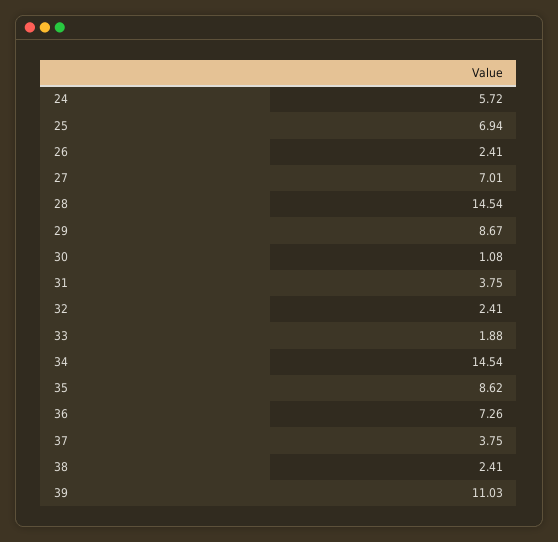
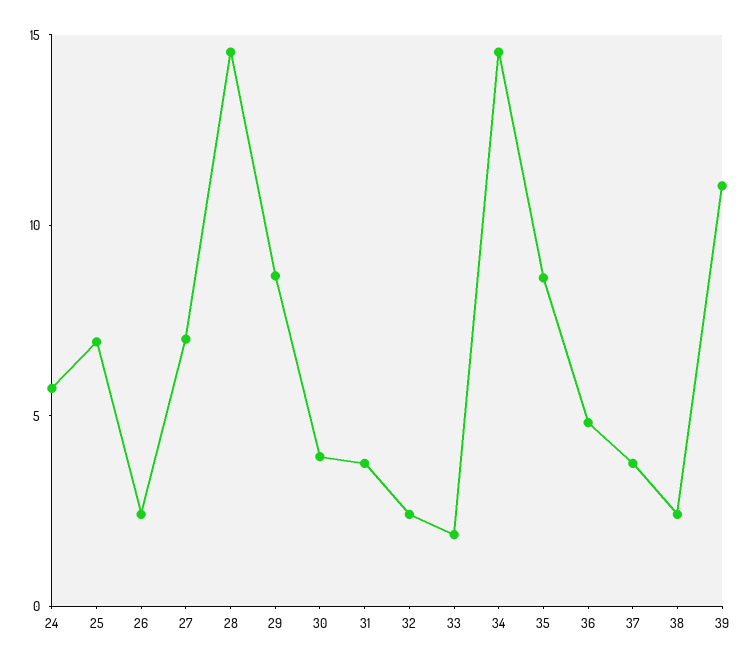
30: 1.08 -> 4
36: 7.26 -> 5

